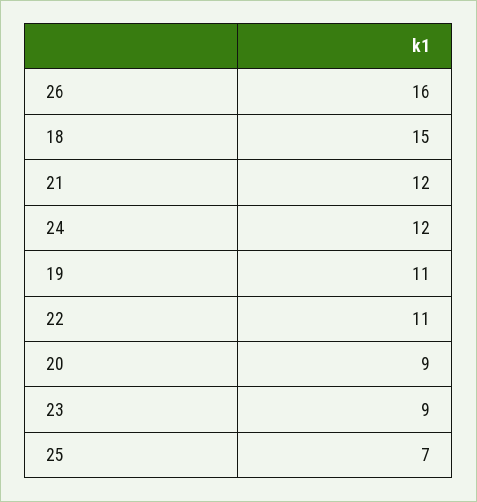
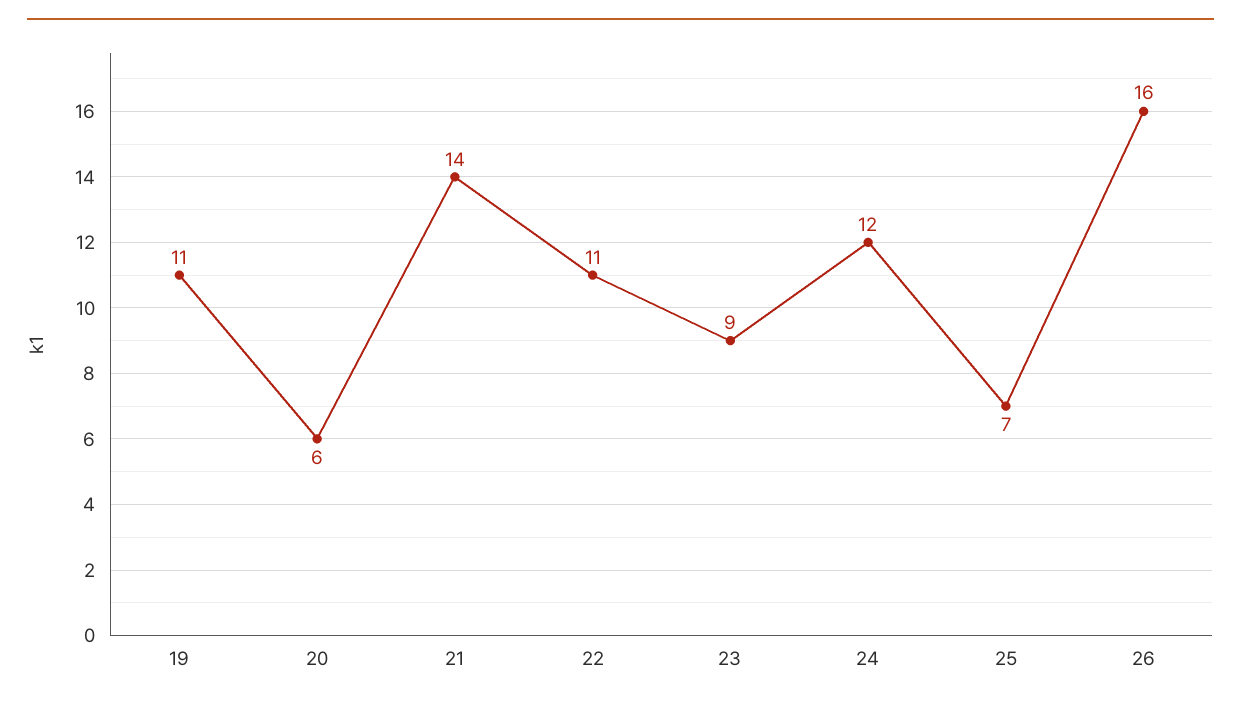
18: 15 -> none
21: 12 -> 14
20: 9 -> 6

